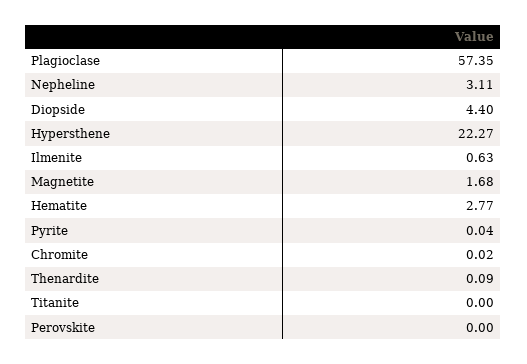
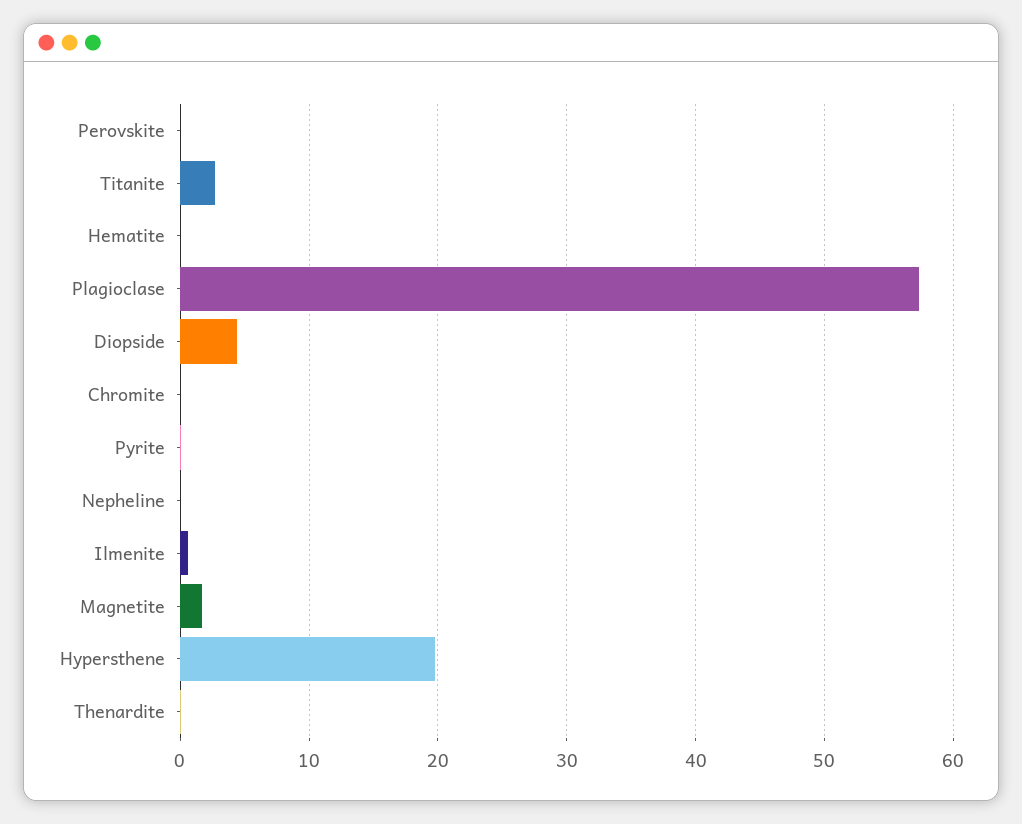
Nepheline: 3.11 -> 0
Hypersthene: 22.27 -> 20
Hematite: 2.77 -> 0
Titanite: 0 -> 3

